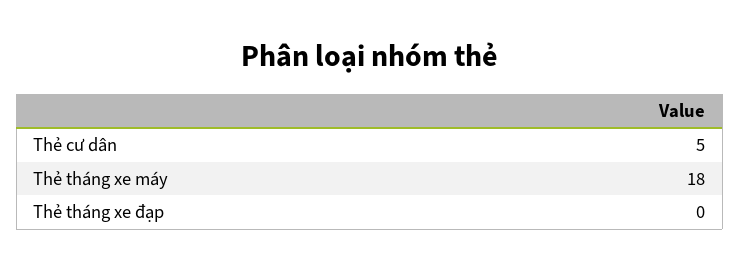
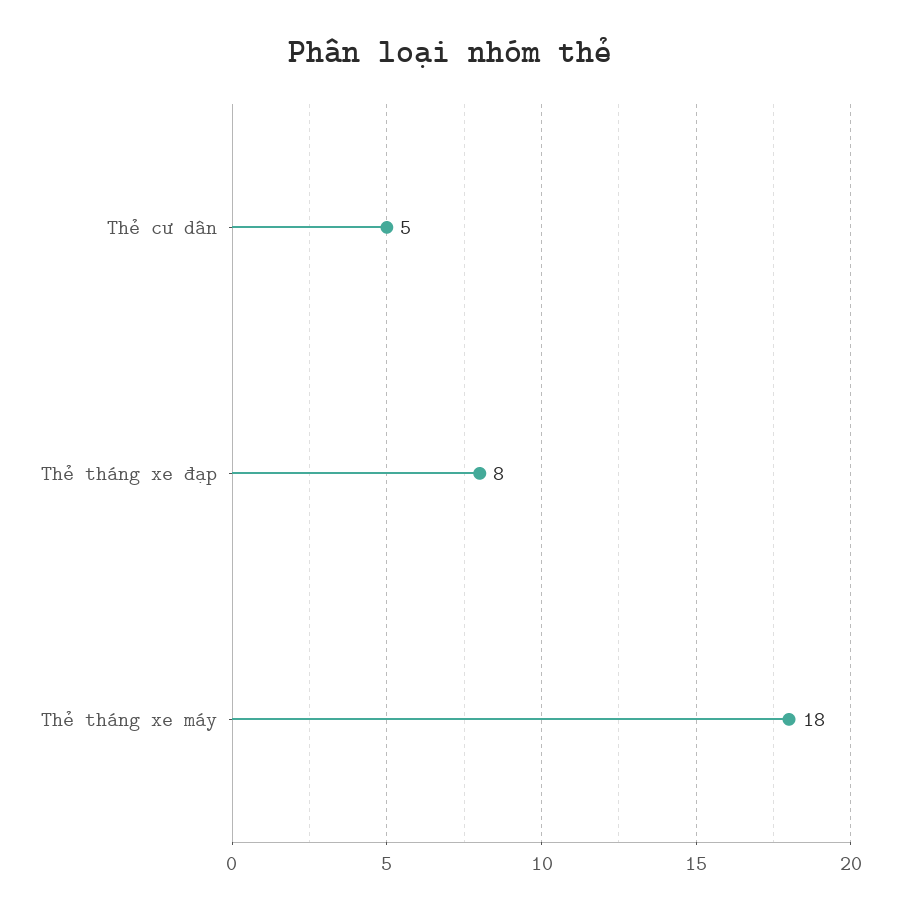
Thẻ tháng xe đạp: 0 -> 8

